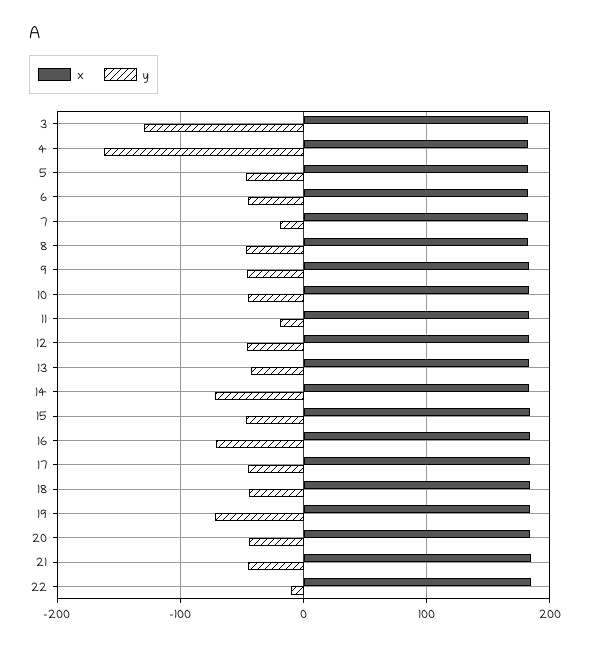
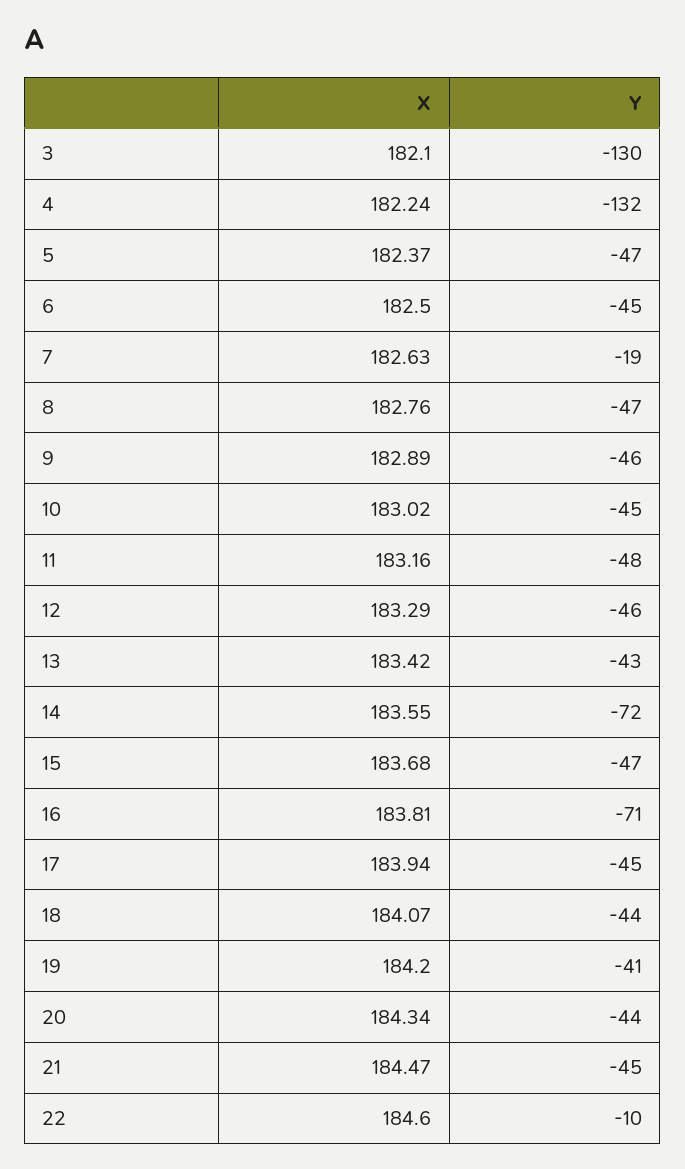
y, 4: -160 -> -132
y, 11: -20 -> -48
y, 19: -70 -> -41

